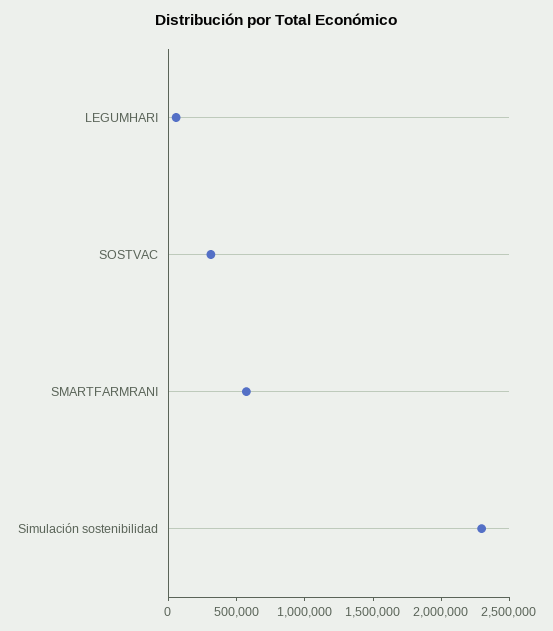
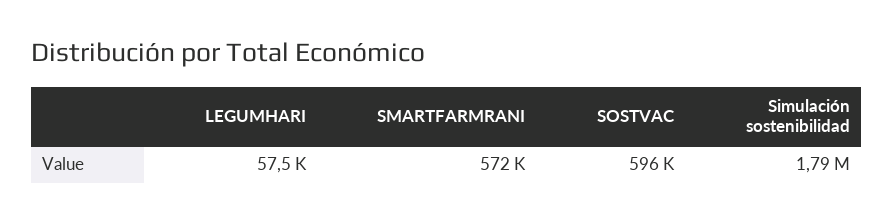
SOSTVAC: 300000 -> 596000
Simulación sostenibilidad: 2300000 -> 1790000

